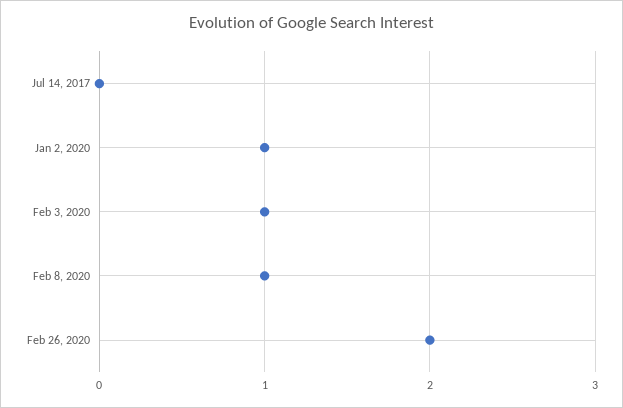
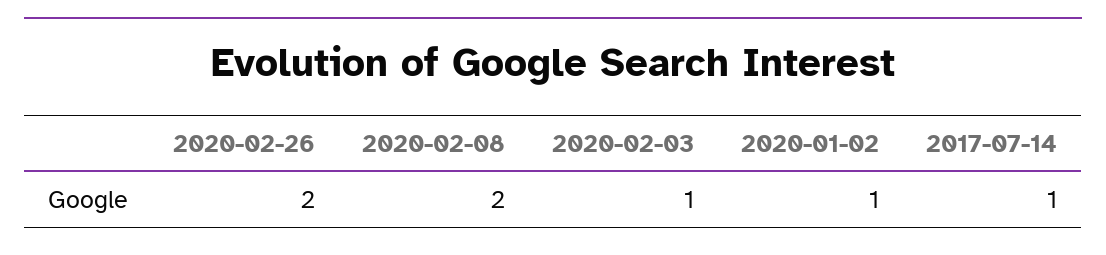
Jul 14, 2017: 0 -> 1
Feb 8, 2020: 1 -> 2

